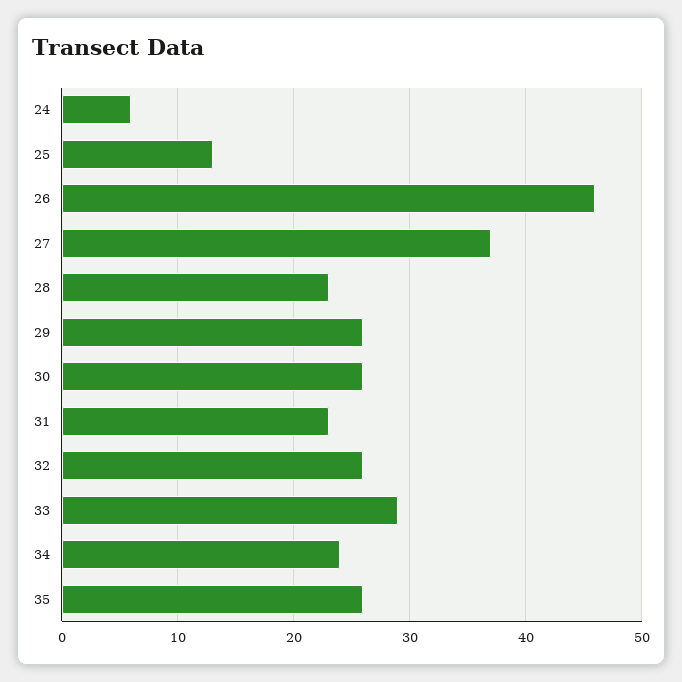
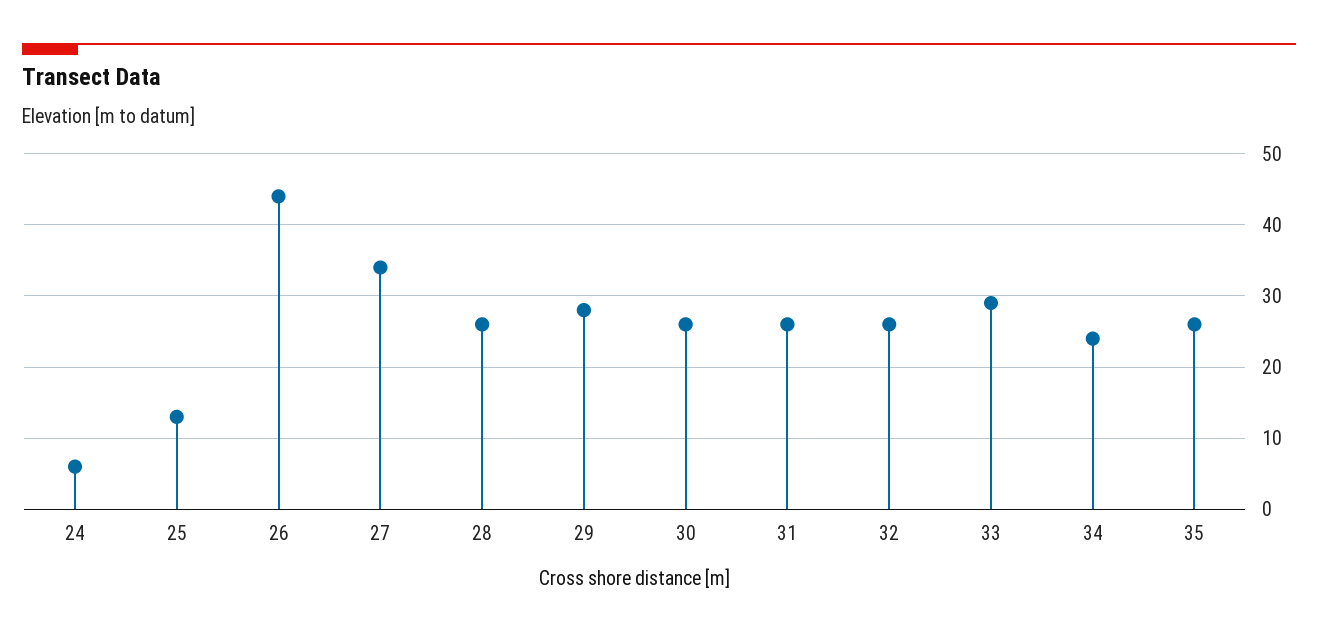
26: 46 -> 44
27: 37 -> 34
28: 23 -> 26
29: 26 -> 28
31: 23 -> 26

